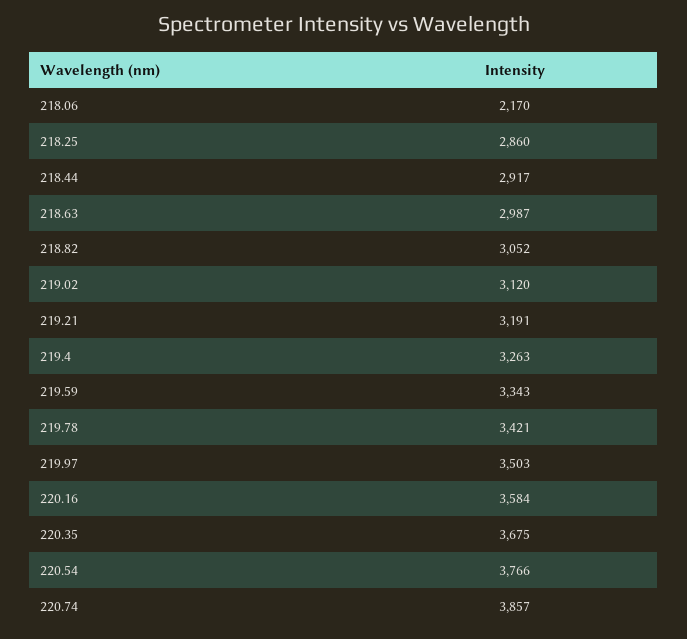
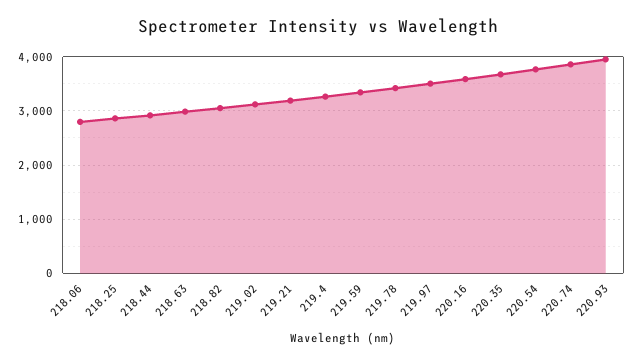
218.06: 2170 -> 2800
220.93: none -> 4000

